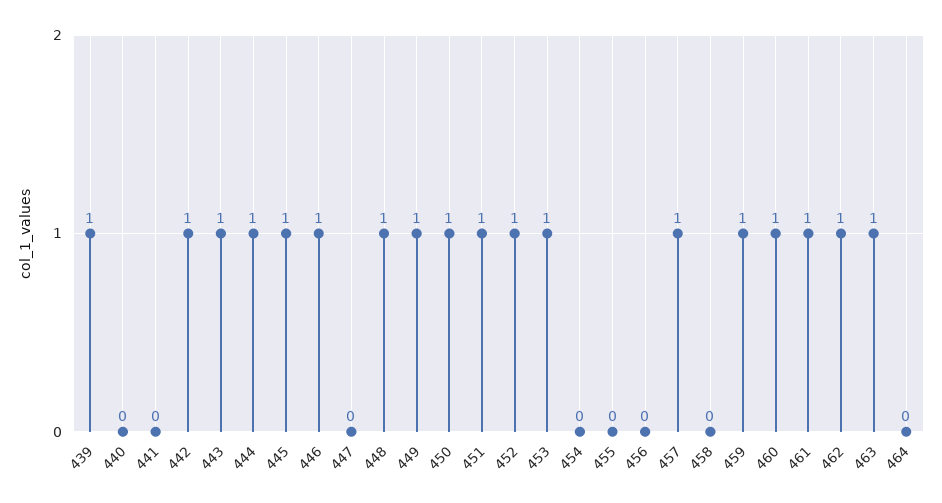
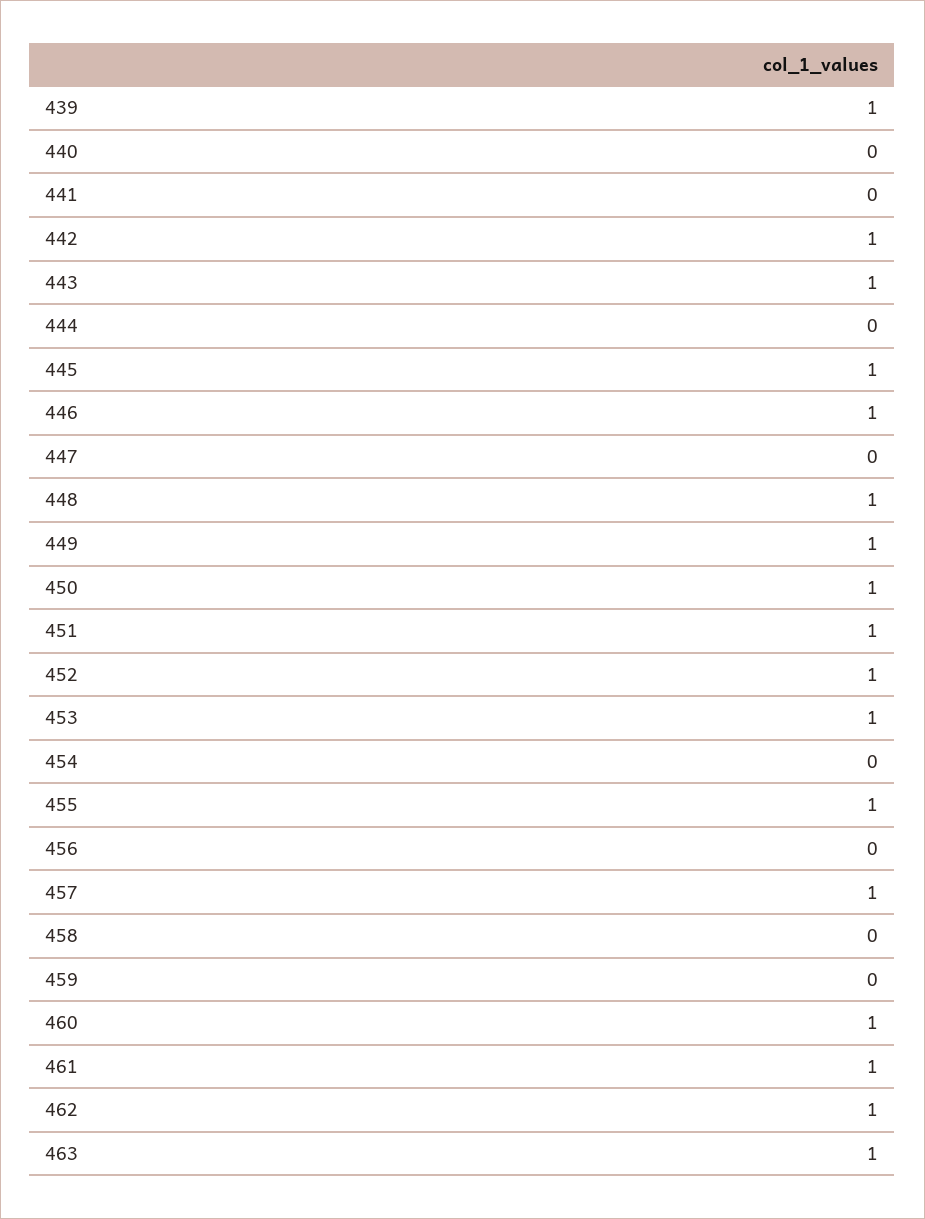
444: 1 -> 0
455: 0 -> 1
459: 1 -> 0
464: 0 -> none

